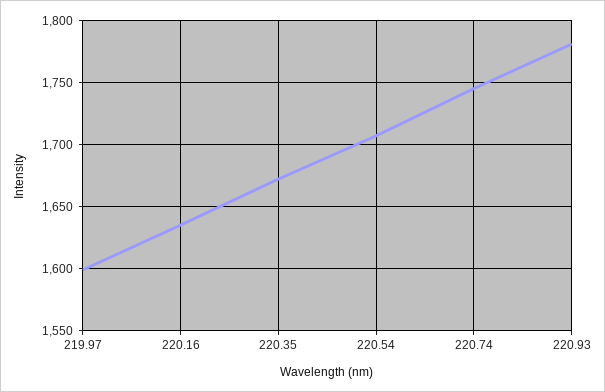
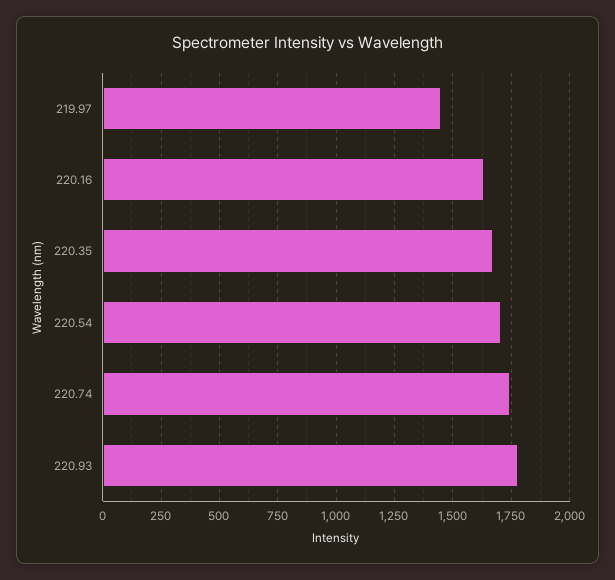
219.97: 1600 -> 1450

